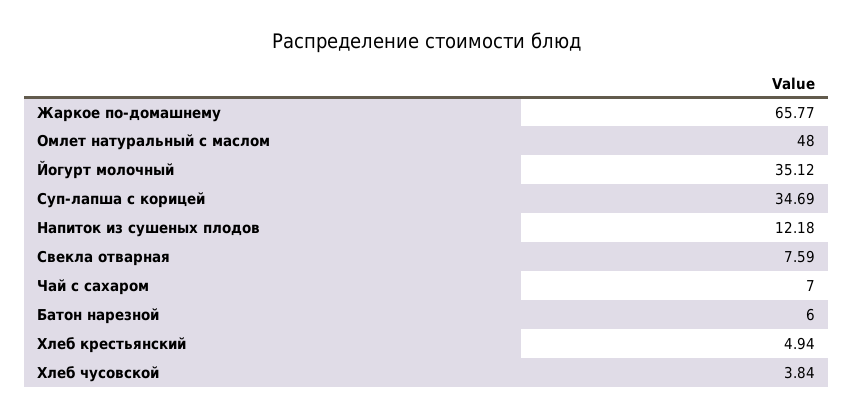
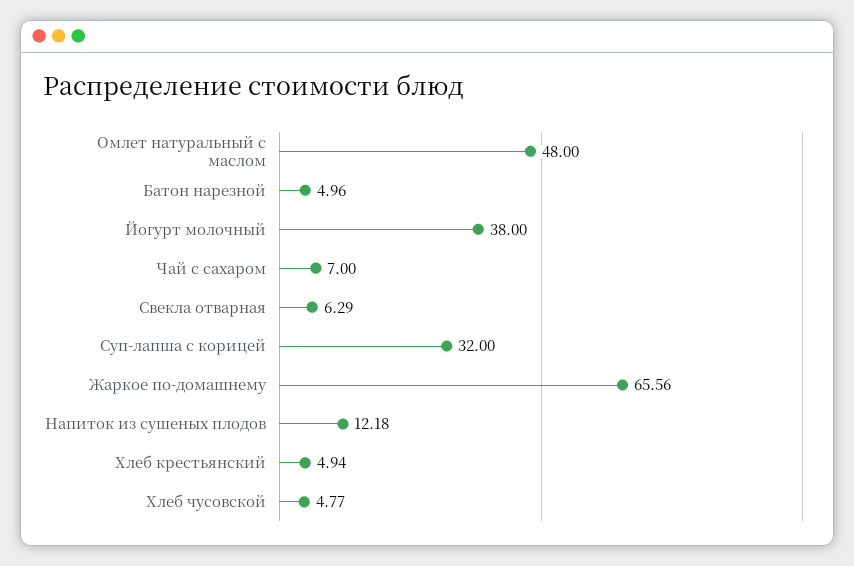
Жаркое по-домашнему: 65.77 -> 65.56
Йогурт молочный: 35.12 -> 38
Суп-лапша с корицей: 34.69 -> 32
Свекла отварная: 7.59 -> 6.29
Батон нарезной: 6 -> 4.96
Хлеб чусовской: 3.84 -> 4.77

